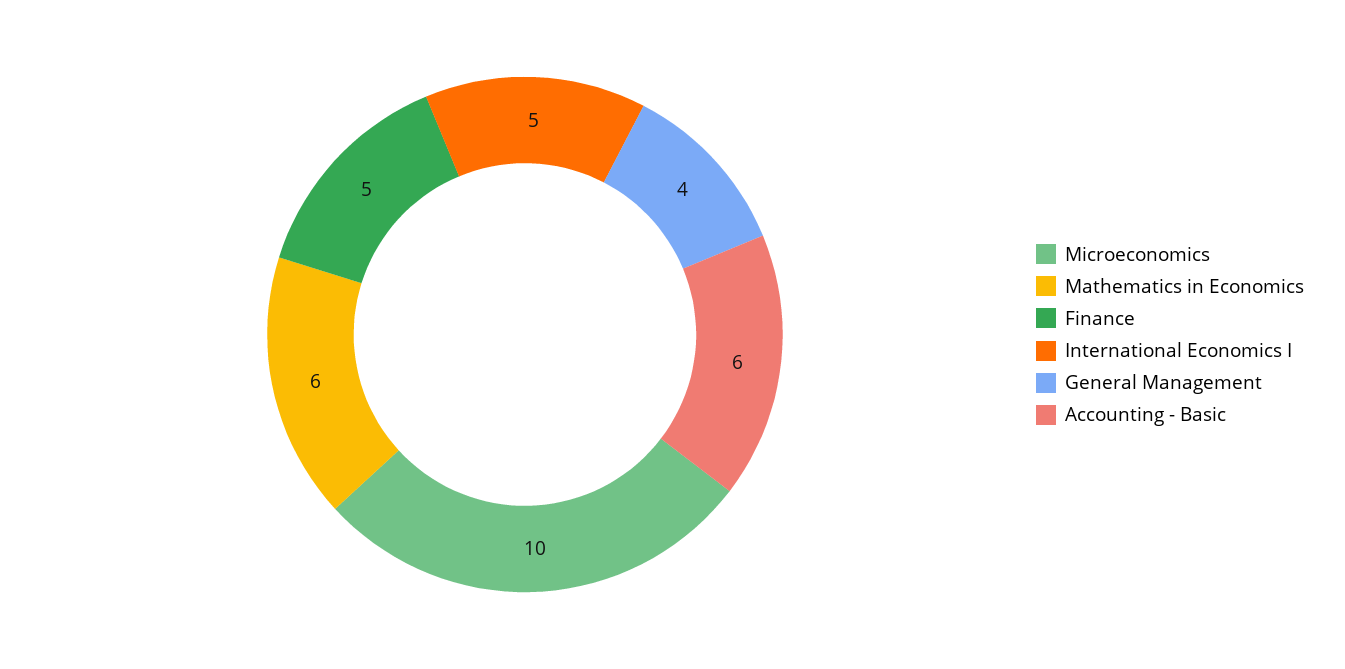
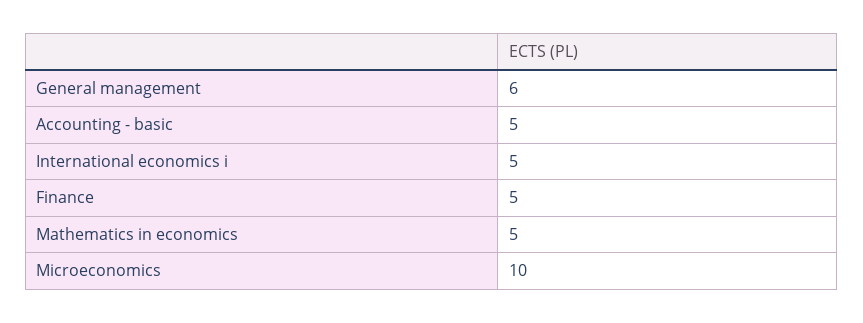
Mathematics in Economics: 6 -> 5
General Management: 4 -> 6
Accounting - Basic: 6 -> 5

